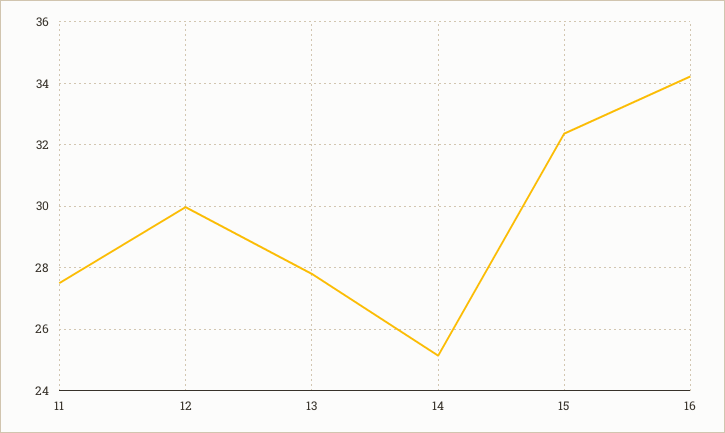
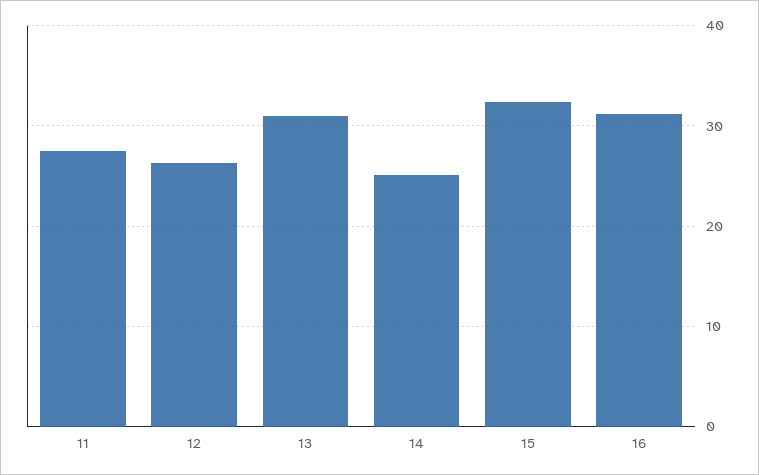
12: 30 -> 26
13: 27.8 -> 31
16: 34.2 -> 31

